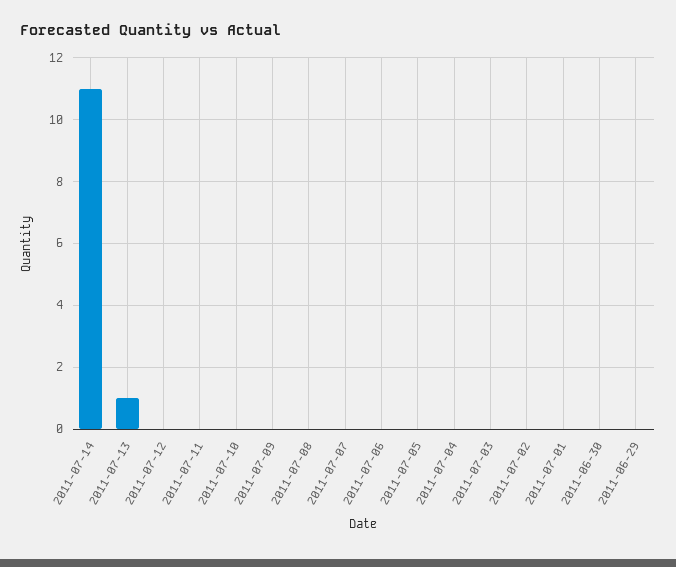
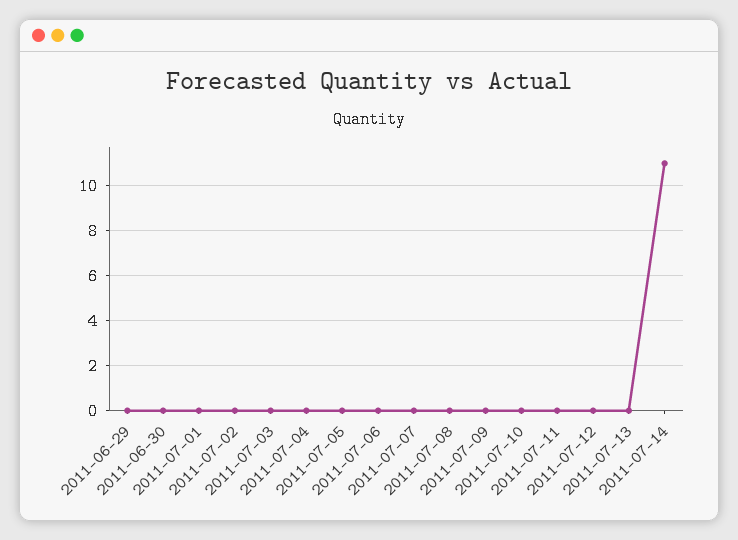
2011-07-13: 1 -> 0

